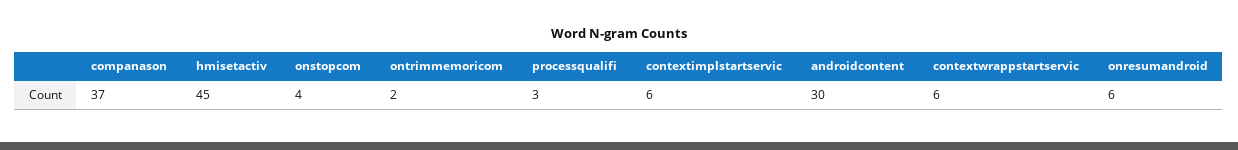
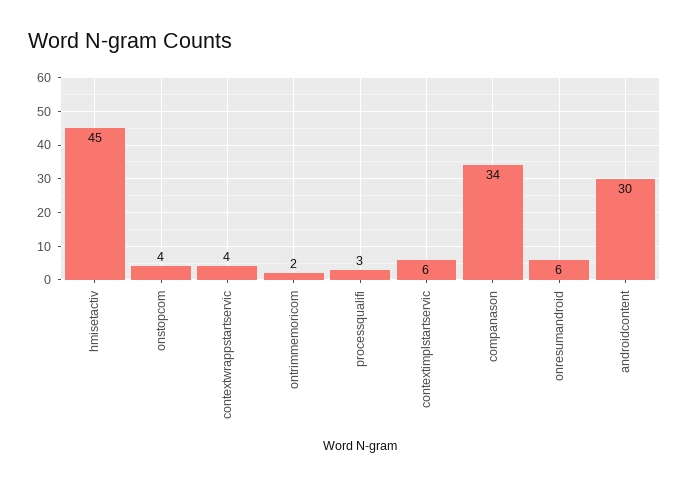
companason: 37 -> 34
contextwrappstartservic: 6 -> 4

